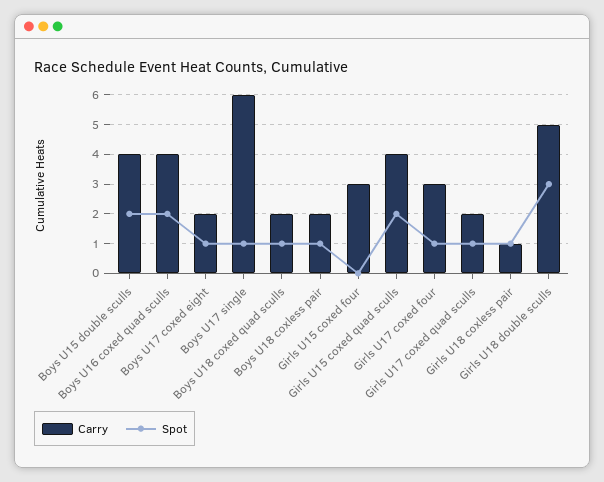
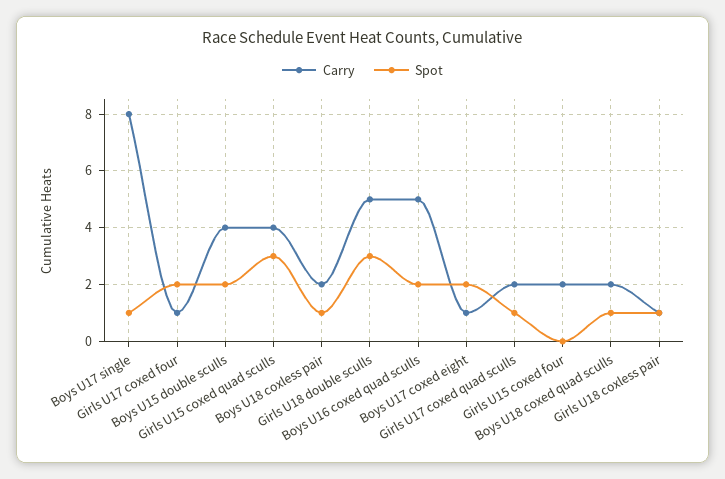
Carry, Boys U16 coxed quad sculls: 4 -> 5
Carry, Boys U17 coxed eight: 2 -> 1
Spot, Boys U17 coxed eight: 1 -> 2
Carry, Boys U17 single: 6 -> 8
Carry, Girls U15 coxed four: 3 -> 2
Spot, Girls U15 coxed quad sculls: 2 -> 3
Carry, Girls U17 coxed four: 3 -> 1
Spot, Girls U17 coxed four: 1 -> 2

